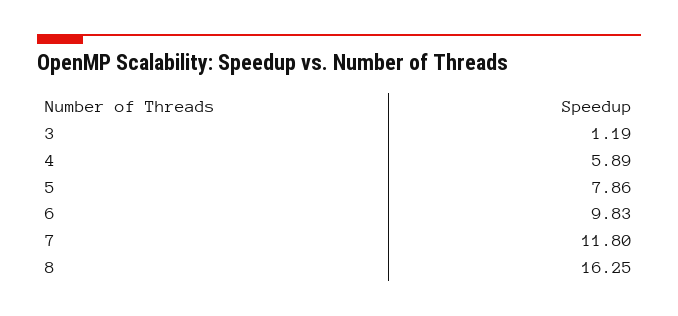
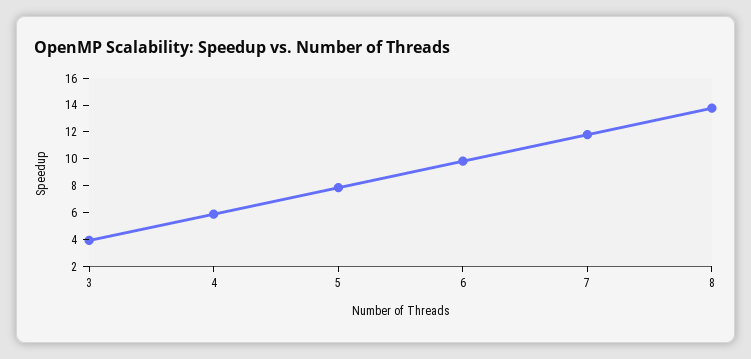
3: 1.19 -> 4
8: 16.25 -> 14

